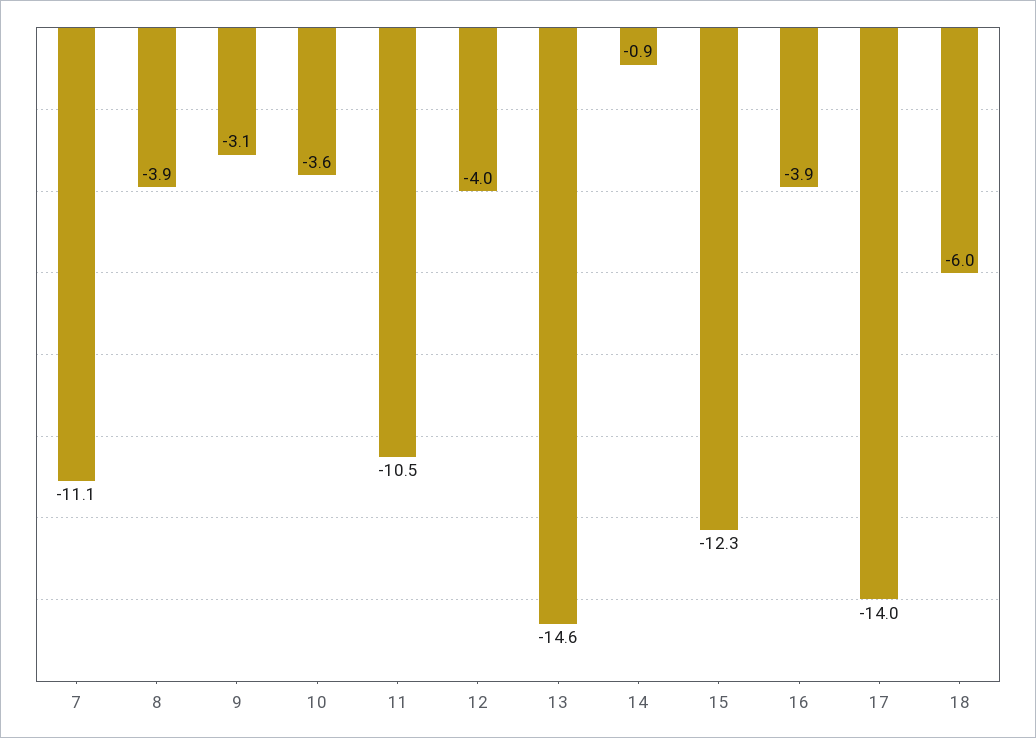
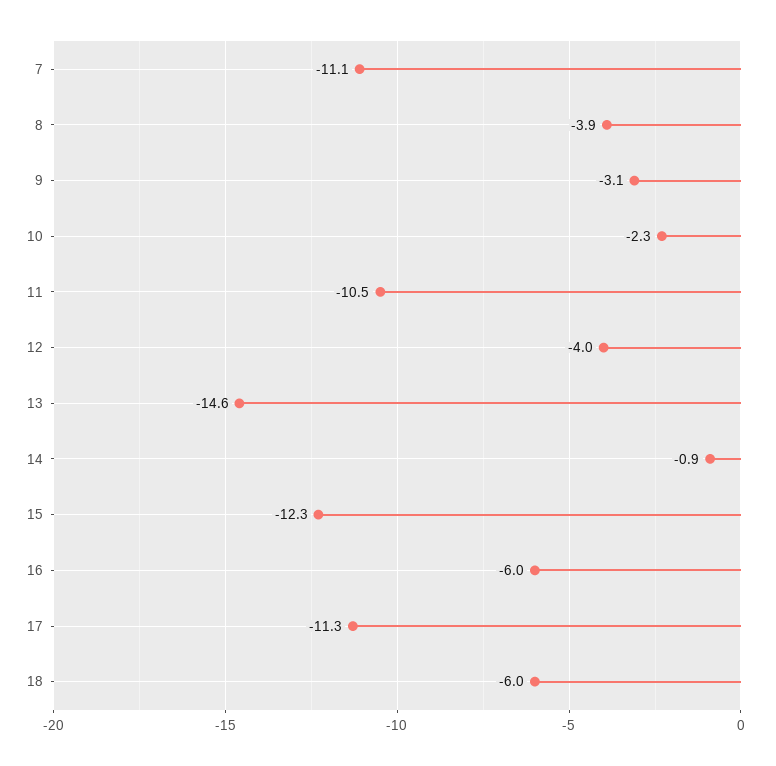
10: -3.6 -> -2.3
16: -3.9 -> -6
17: -14 -> -11.3

